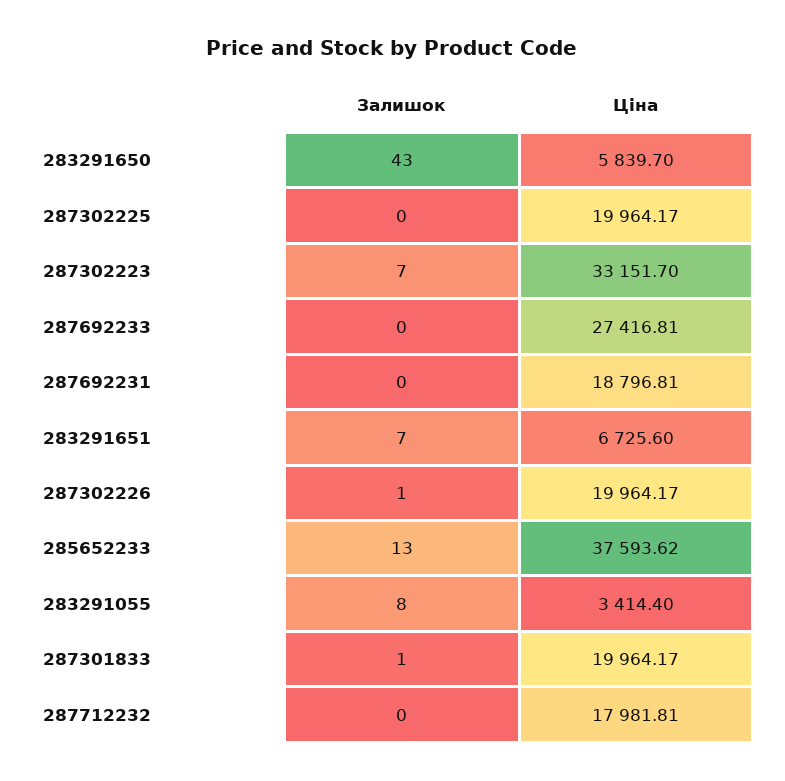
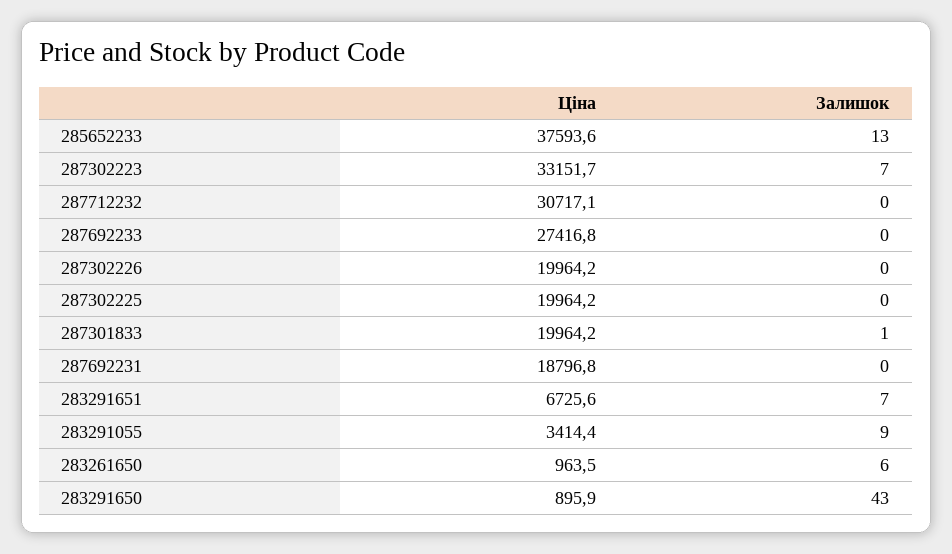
Ціна, 283291650: 5839.7 -> 895.9
Залишок, 287302226: 1 -> 0
Залишок, 283291055: 8 -> 9
Ціна, 287712232: 17981.81 -> 30717.1
Ціна, 283261650: none -> 963.5
Залишок, 283261650: none -> 6

